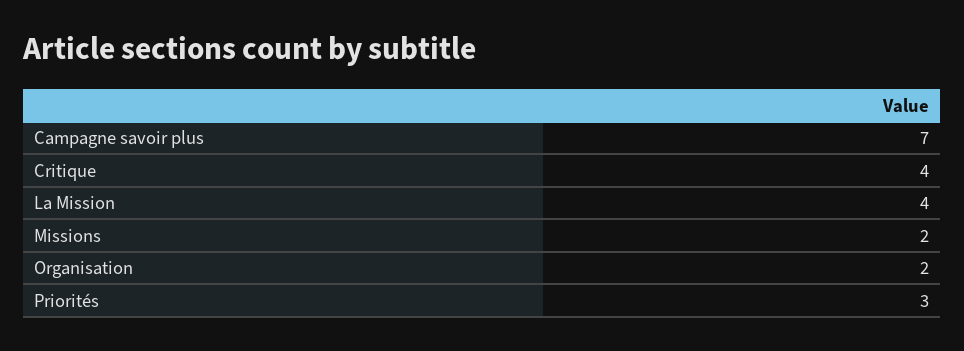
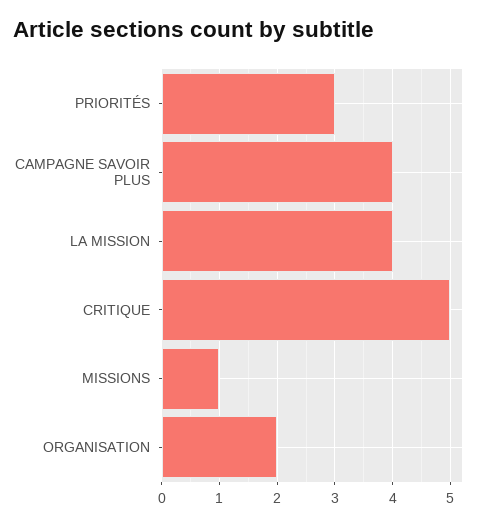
Campagne savoir plus: 7 -> 4
Critique: 4 -> 5
Missions: 2 -> 1

